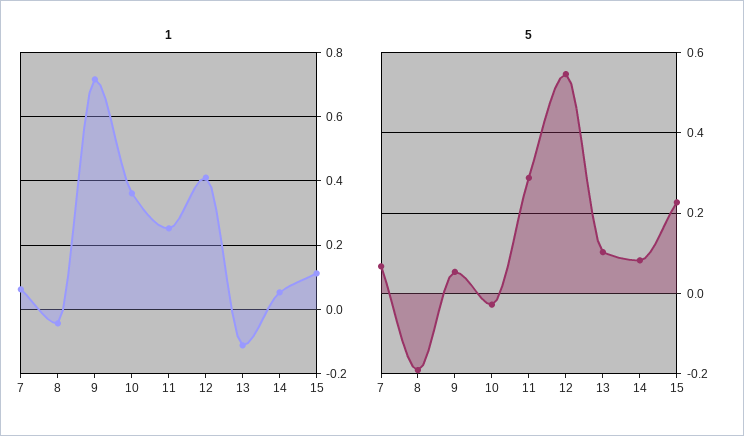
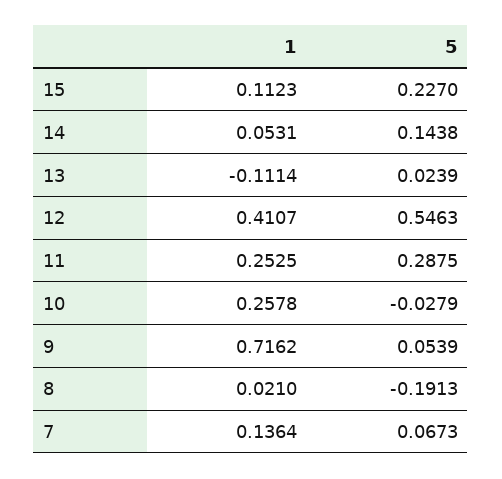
1, 7: 0.06 -> 0.1364
1, 8: -0.04 -> 0.021
1, 10: 0.36 -> 0.2578
5, 13: 0.1 -> 0.0239
5, 14: 0.08 -> 0.1438

